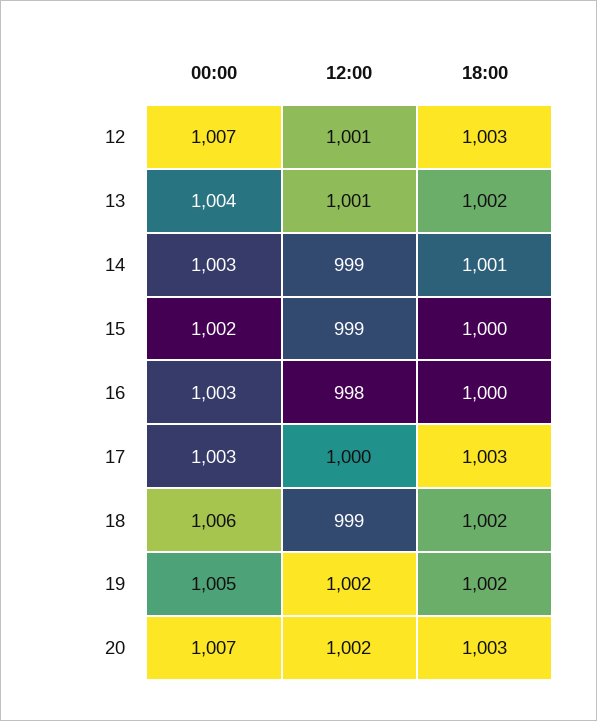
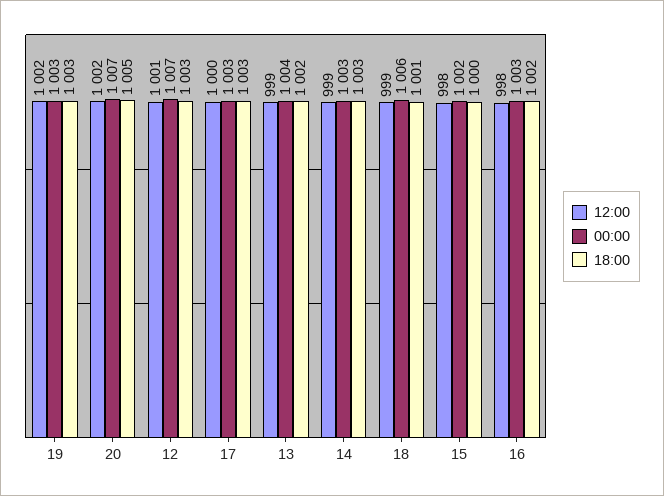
12:00, 13: 1001 -> 999
18:00, 14: 1001 -> 1003
12:00, 15: 999 -> 998
18:00, 16: 1000 -> 1002
18:00, 18: 1002 -> 1001
00:00, 19: 1005 -> 1003
18:00, 19: 1002 -> 1003
18:00, 20: 1003 -> 1005

